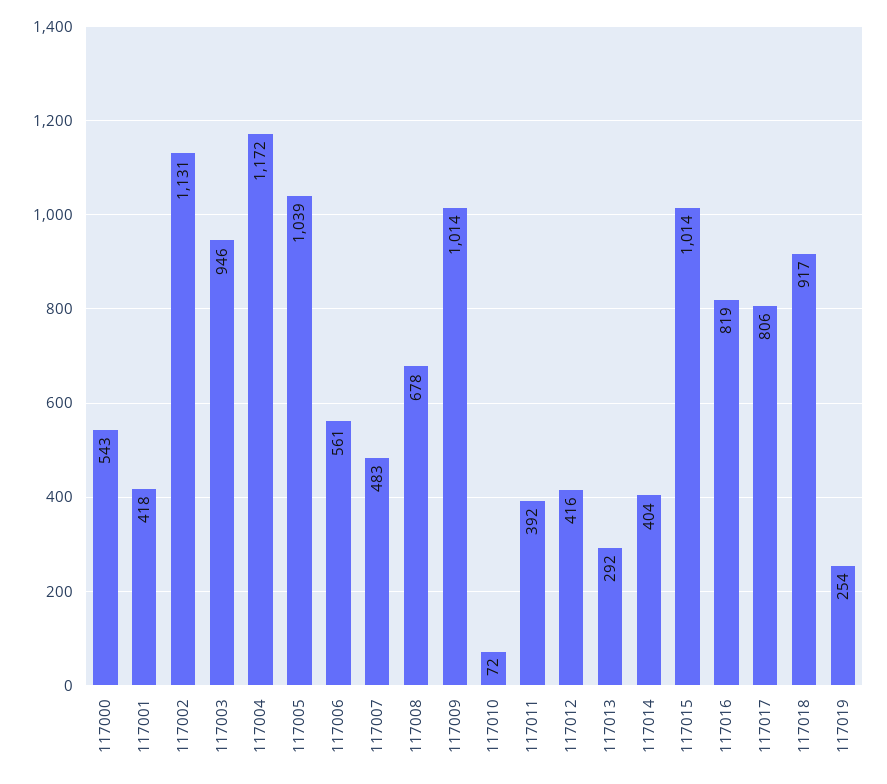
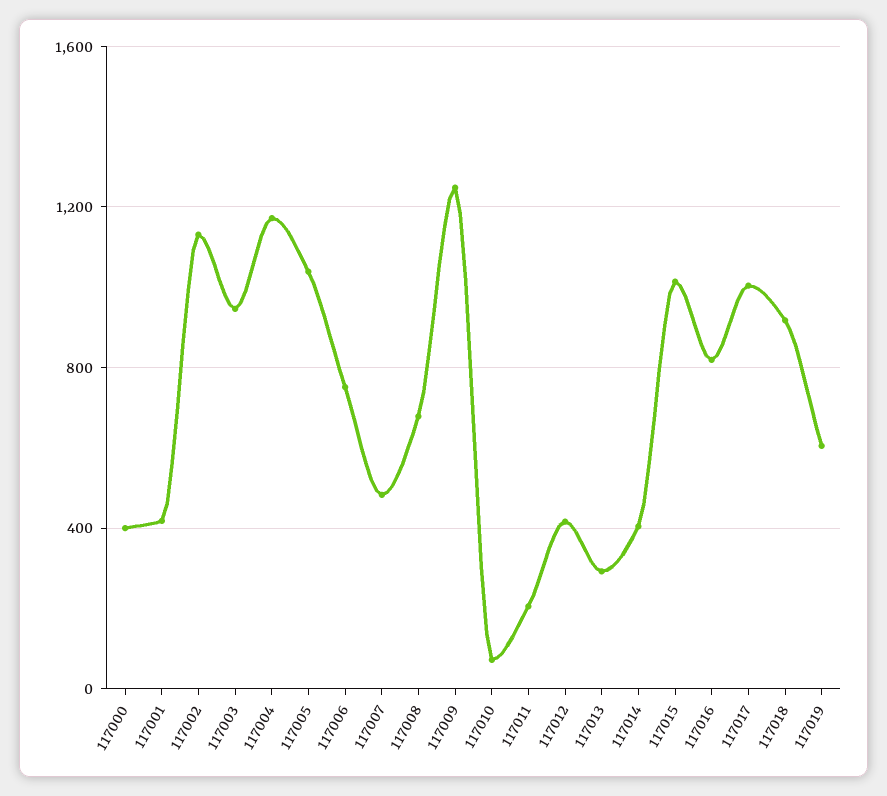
117000: 543 -> 400
117006: 561 -> 750
117009: 1014 -> 1250
117011: 392 -> 200
117017: 806 -> 1000
117019: 254 -> 600

